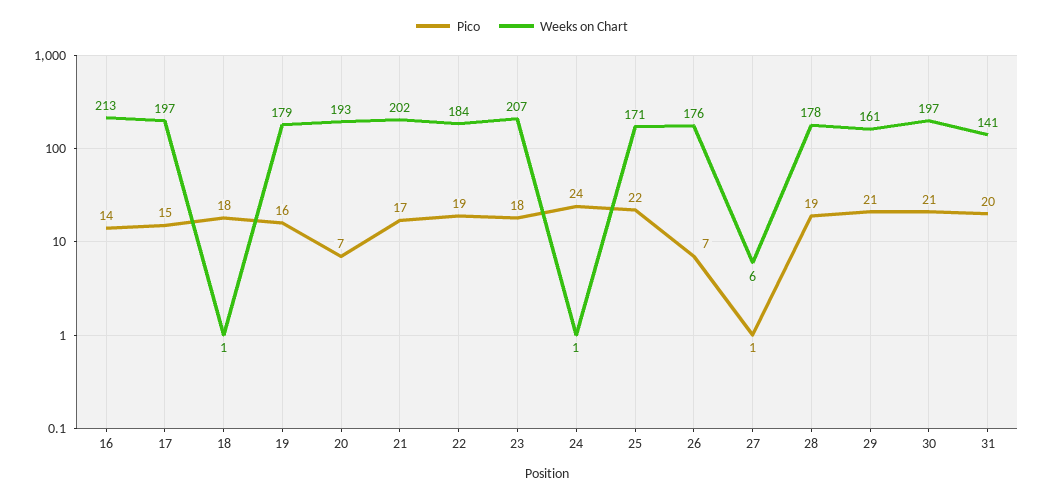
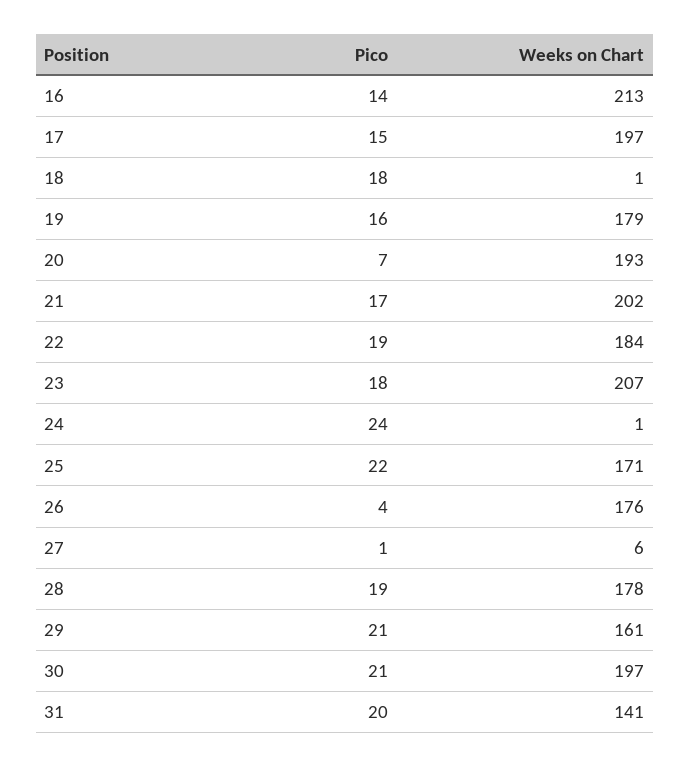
Pico, 26: 7 -> 4

